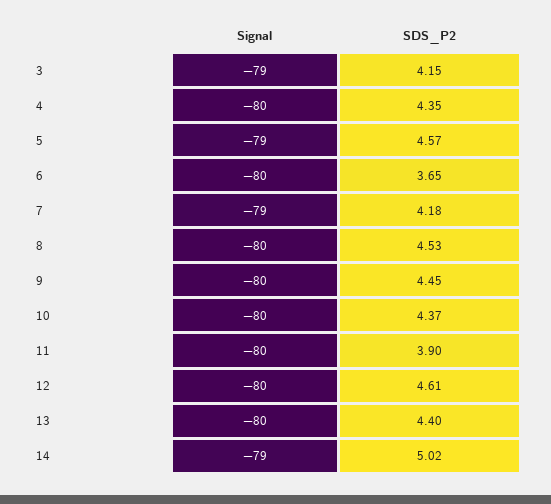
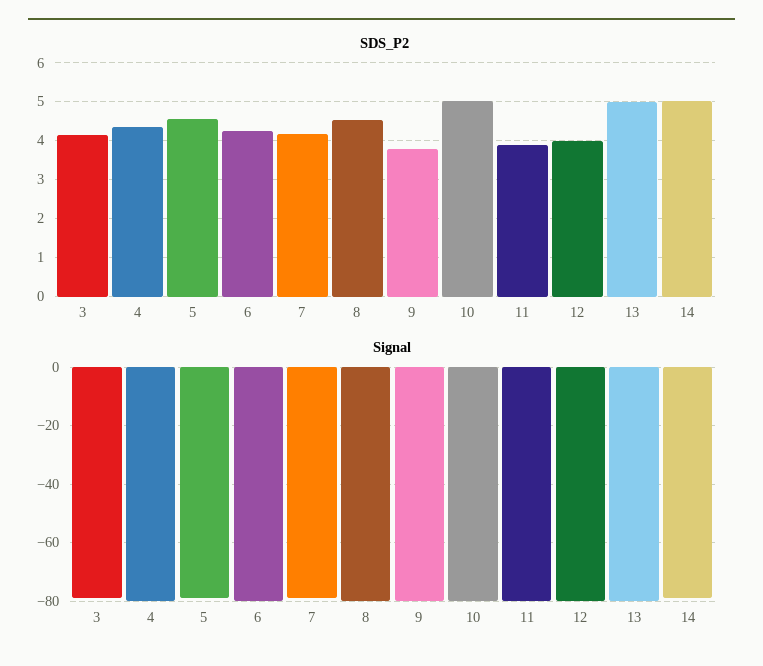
SDS_P2, 6: 3.65 -> 4.2
SDS_P2, 9: 4.45 -> 3.8
SDS_P2, 10: 4.37 -> 5
SDS_P2, 12: 4.61 -> 4
SDS_P2, 13: 4.4 -> 5

